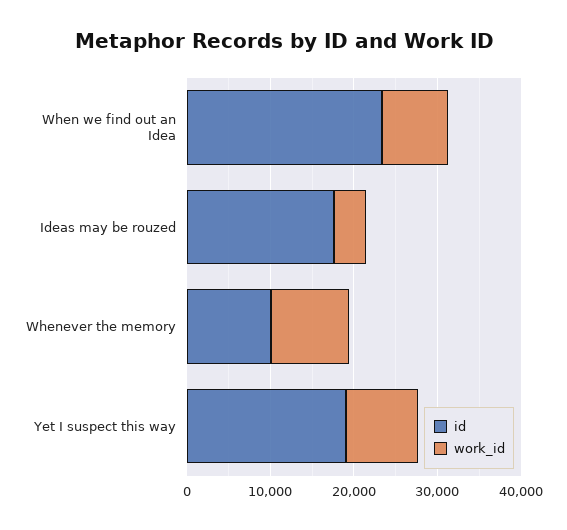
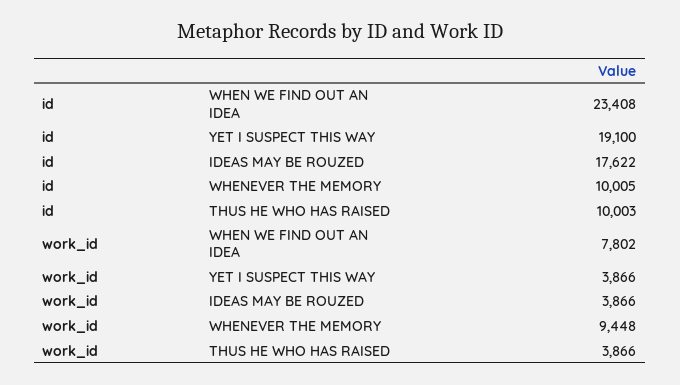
work_id, Yet I suspect this way: 8000 -> 3866
id, THUS HE WHO HAS RAISED: none -> 10003
work_id, THUS HE WHO HAS RAISED: none -> 3866

